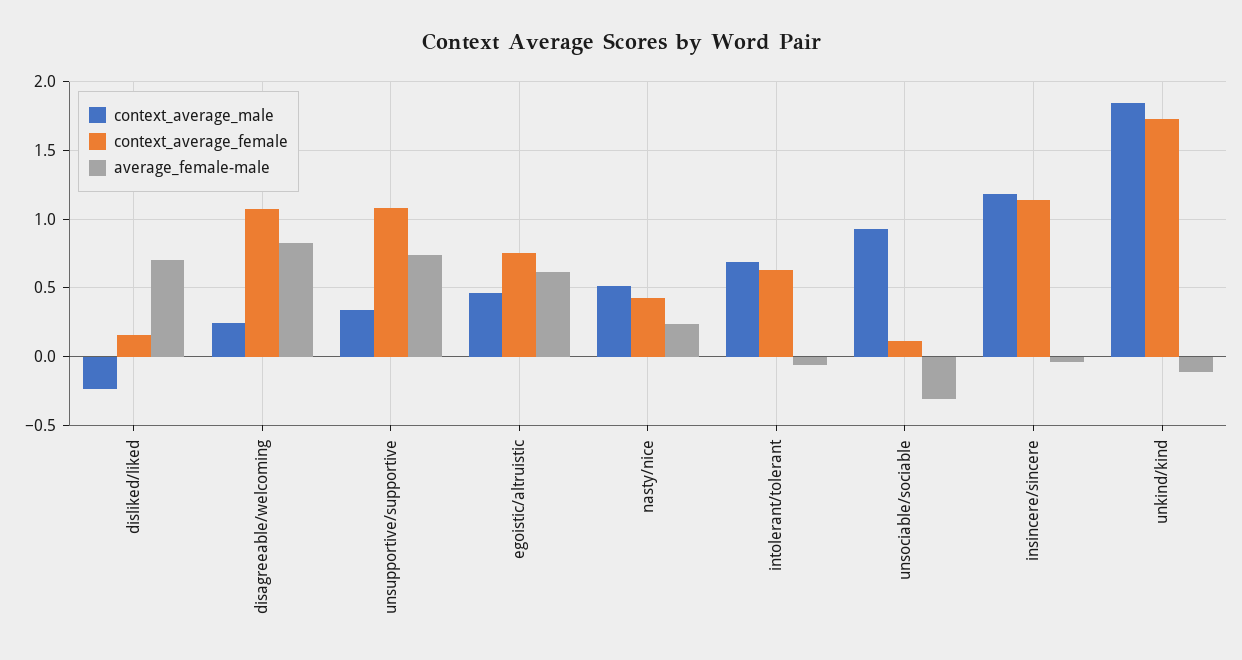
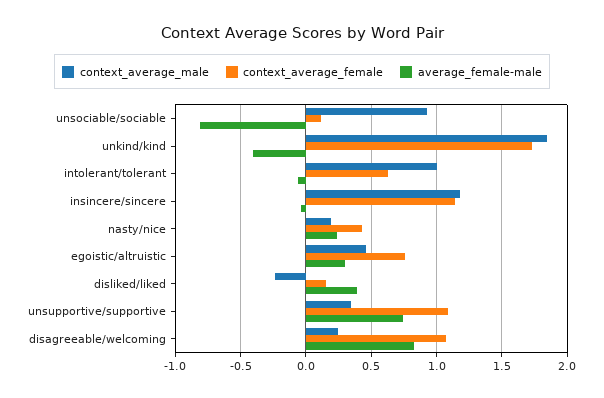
average_female-male, disliked/liked: 0.7 -> 0.4
average_female-male, egoistic/altruistic: 0.6 -> 0.3
context_average_male, nasty/nice: 0.5 -> 0.2
context_average_male, intolerant/tolerant: 0.7 -> 1
average_female-male, unsociable/sociable: -0.3 -> -0.8
average_female-male, unkind/kind: -0.1 -> -0.4

